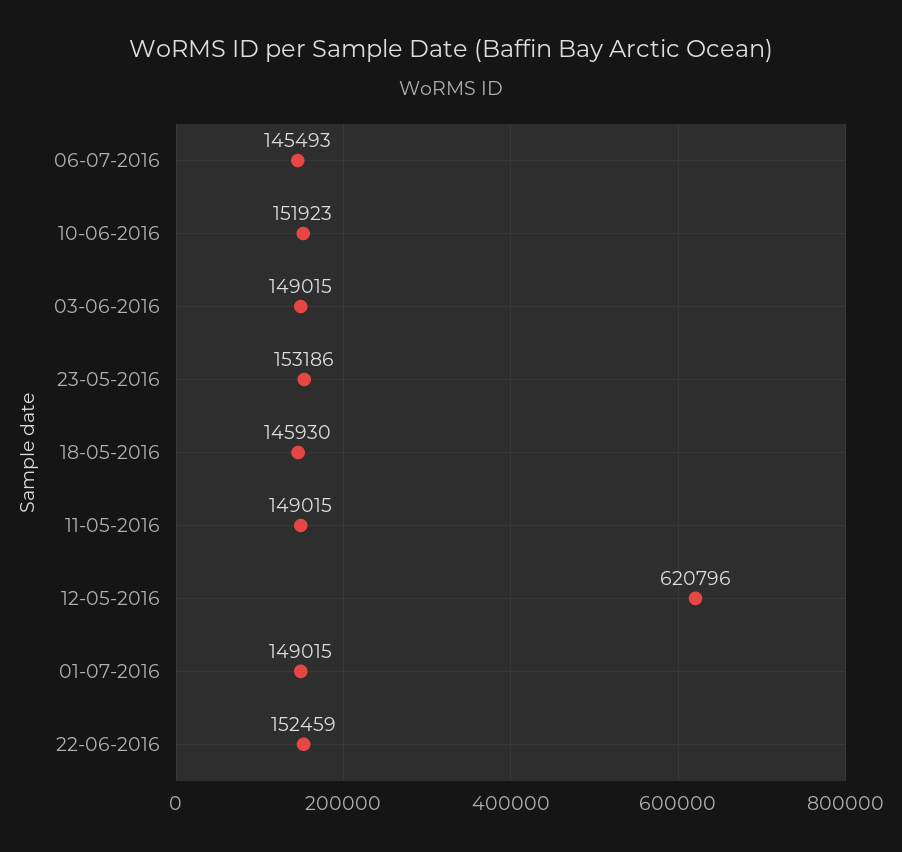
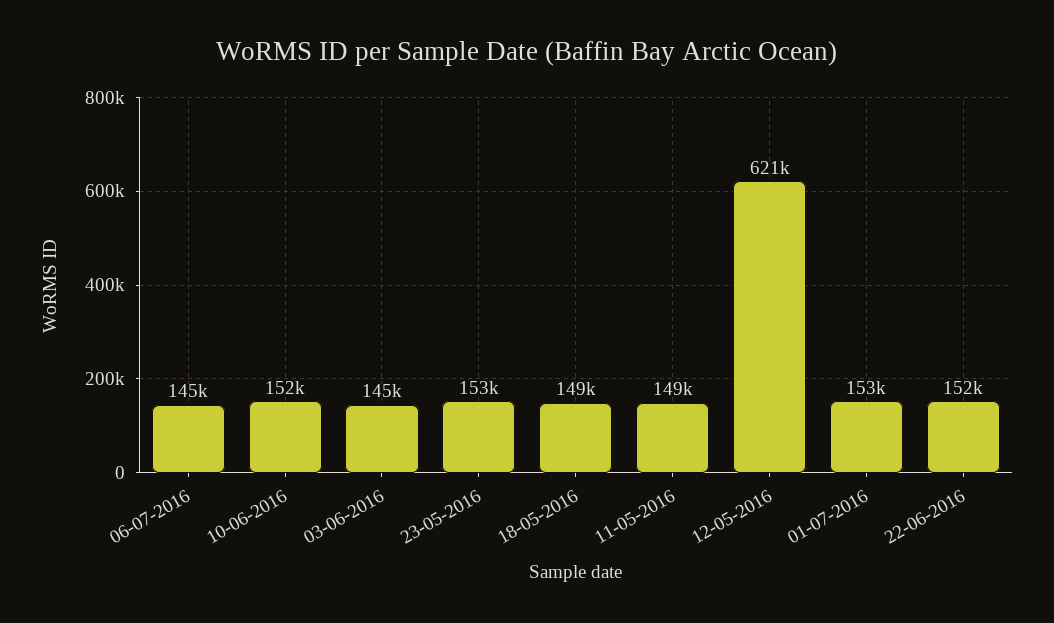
03-06-2016: 149015 -> 145000
18-05-2016: 145930 -> 149000
01-07-2016: 149015 -> 153000

